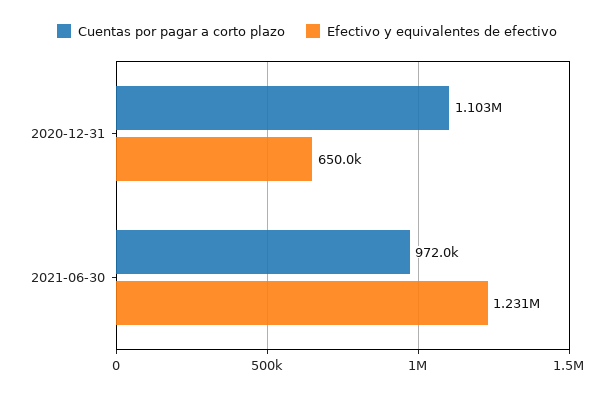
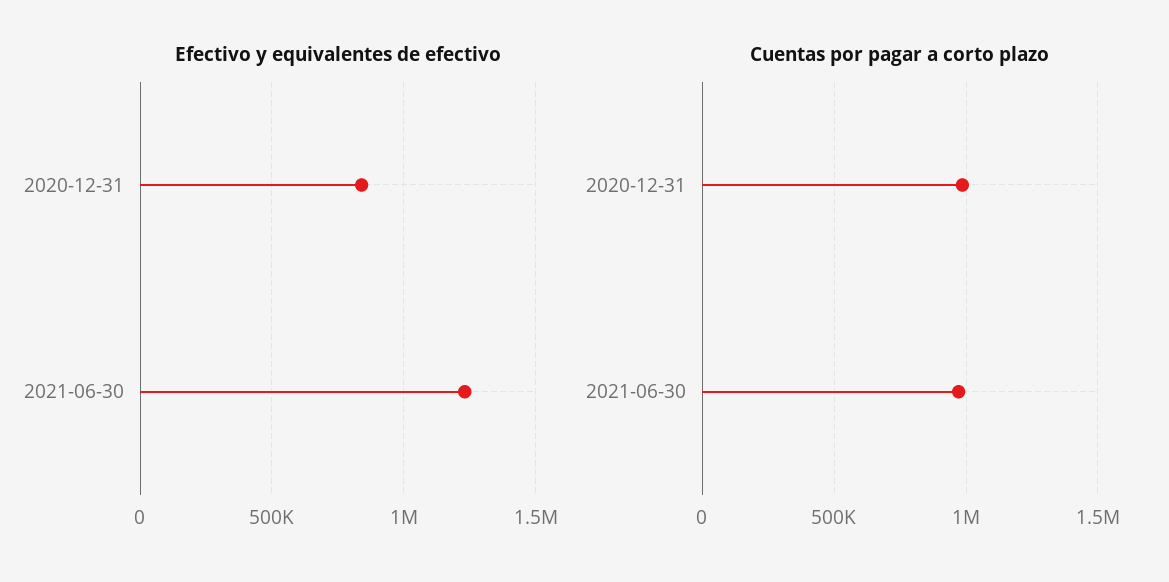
Cuentas por pagar a corto plazo, 2020-12-31: 1103000 -> 1000000
Efectivo y equivalentes de efectivo, 2020-12-31: 650000 -> 850000

